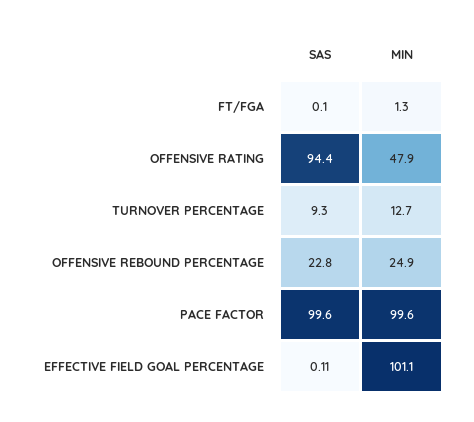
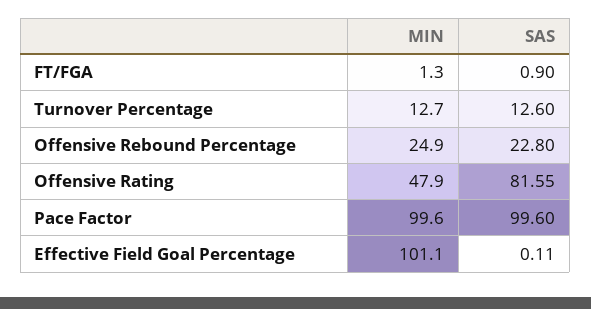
SAS, FT/FGA: 0.1 -> 0.9
SAS, OFFENSIVE RATING: 94.4 -> 81.55
SAS, TURNOVER PERCENTAGE: 9.3 -> 12.6

